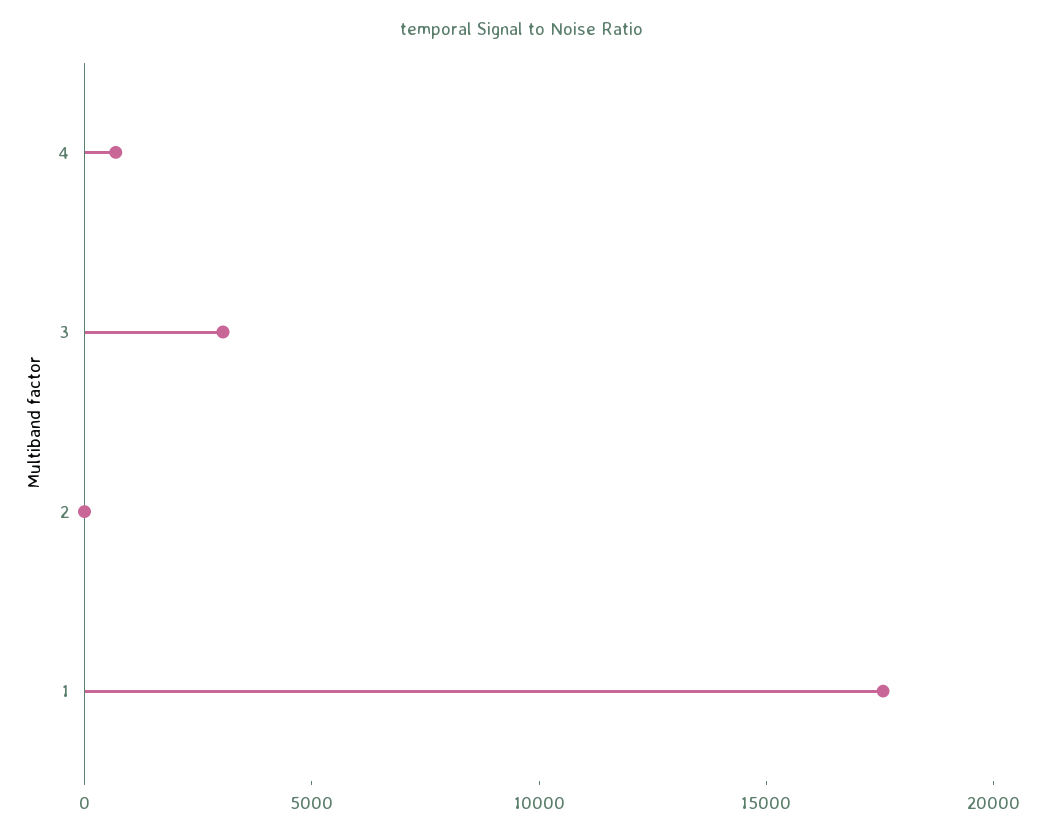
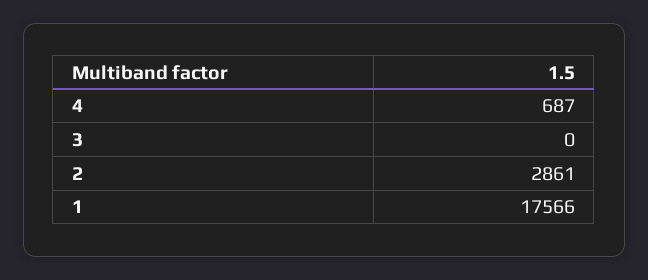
3: 3000 -> 0
2: 0 -> 2861

